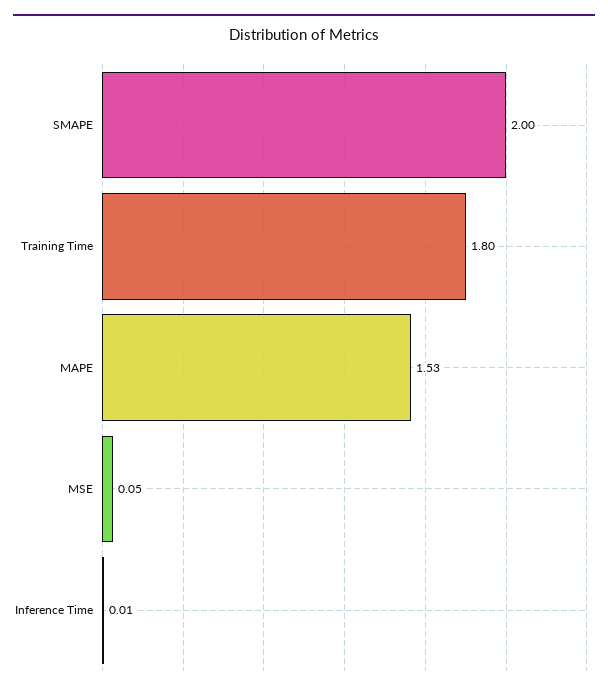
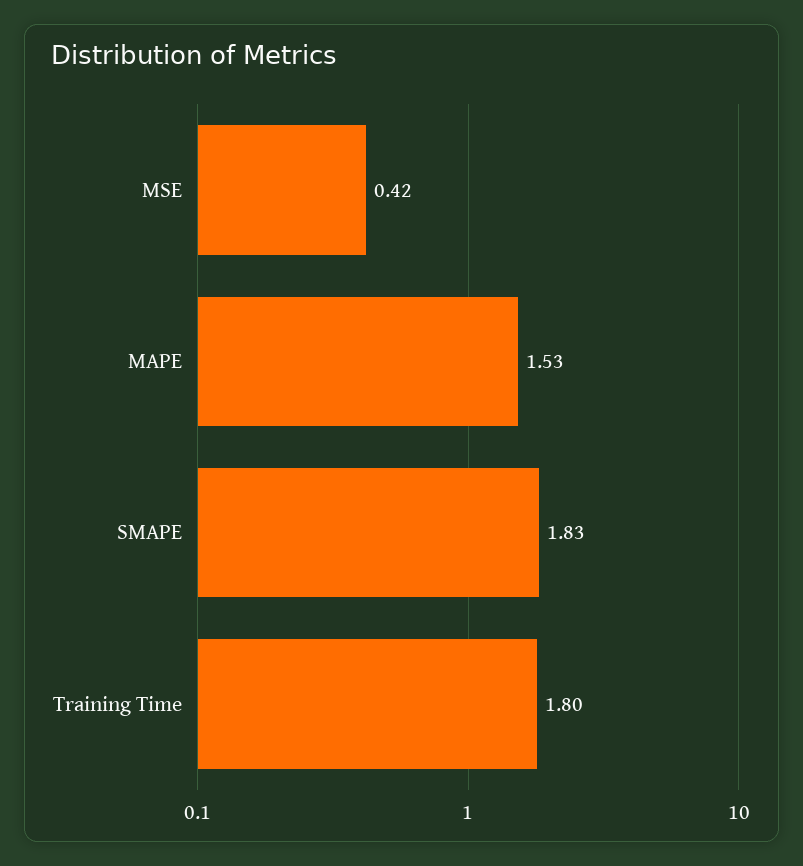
SMAPE: 2 -> 1.83
MSE: 0.05 -> 0.42
Inference Time: 0.01 -> none

